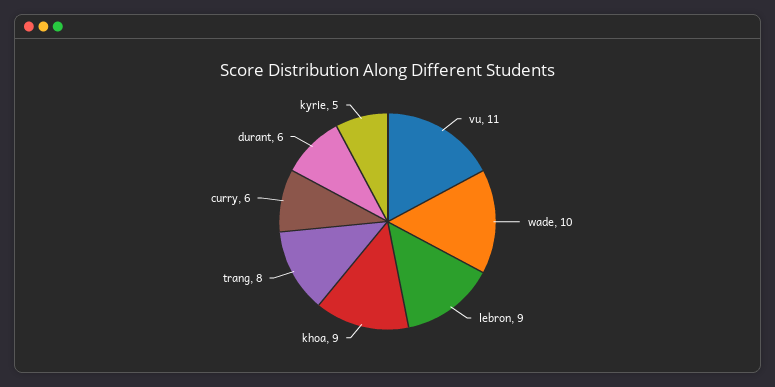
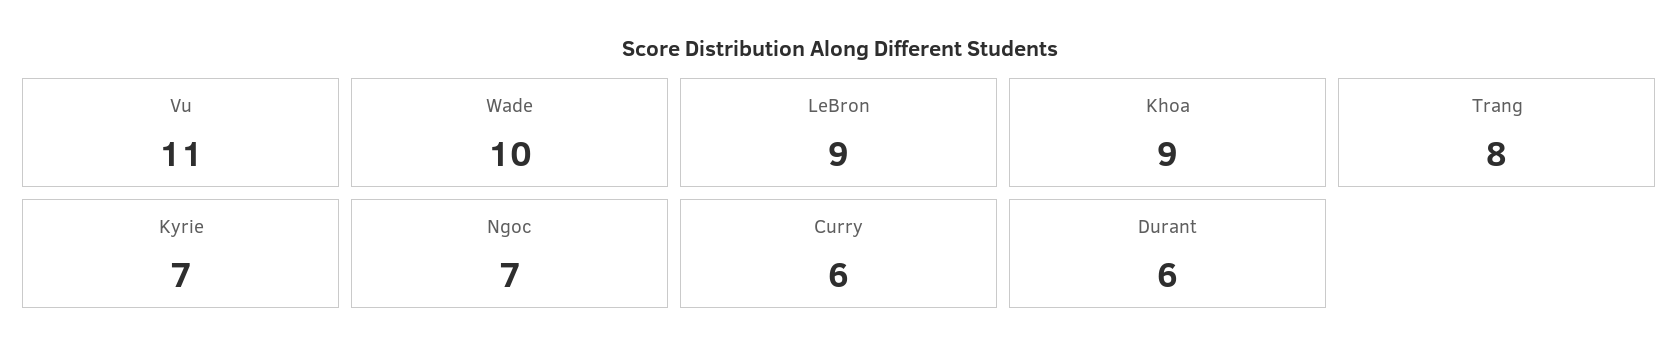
kyrie: 5 -> 7
Ngoc: none -> 7

